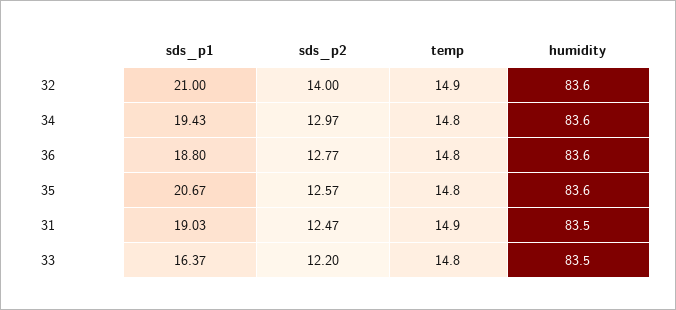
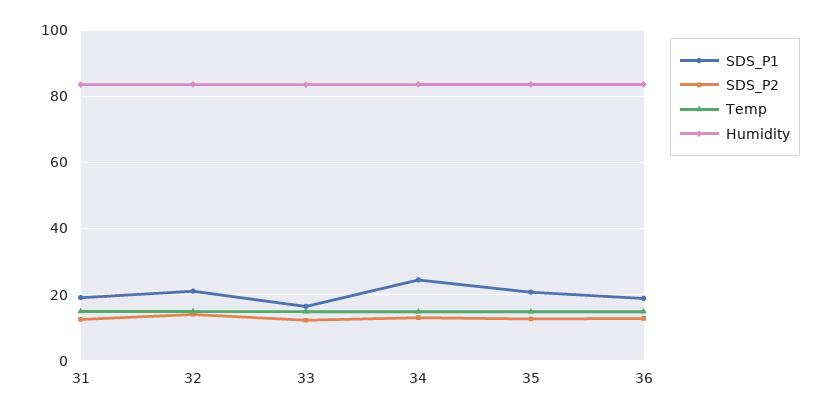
sds_p1, 34: 19.43 -> 24

